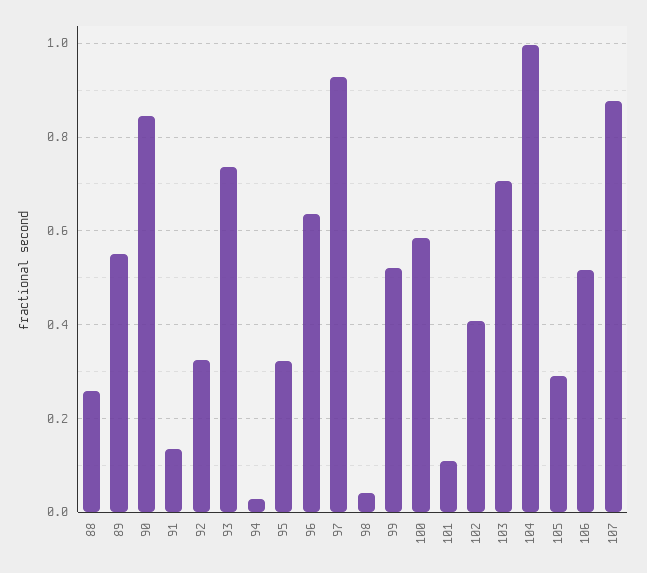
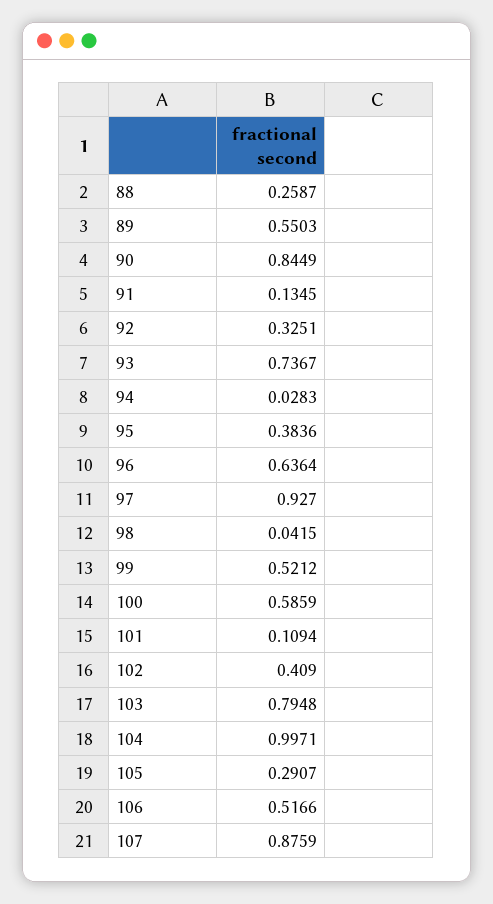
95: 0.32 -> 0.3836
103: 0.7 -> 0.7948

